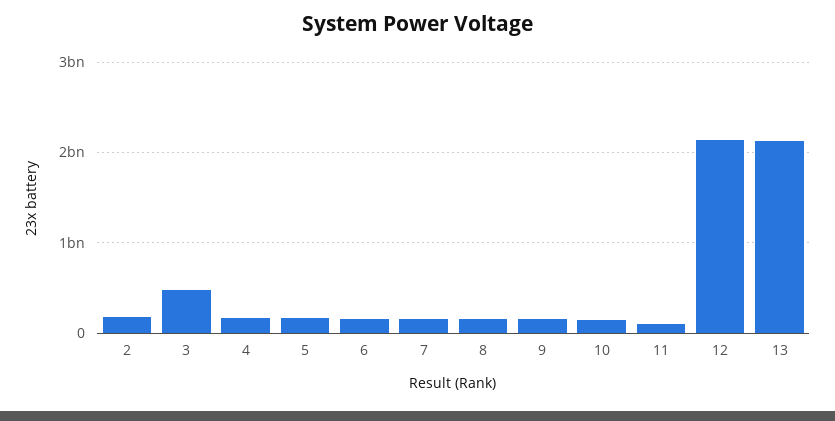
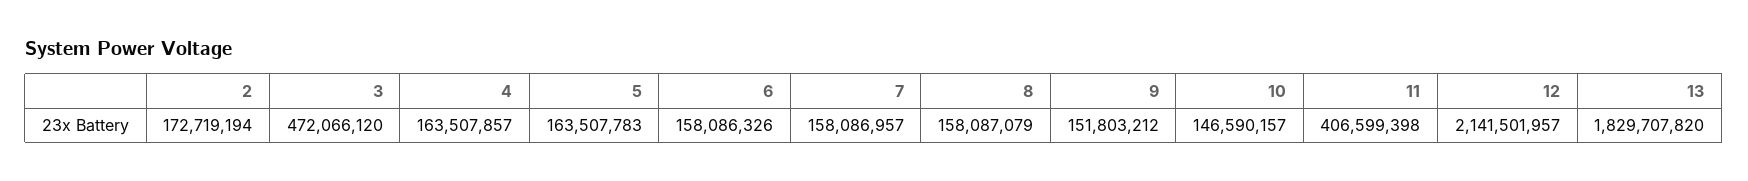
11: 100000000 -> 406599398
13: 2100000000 -> 1829707820

